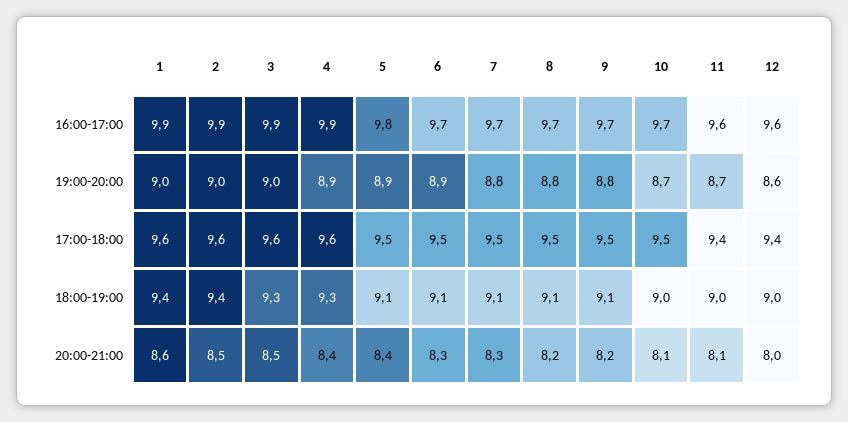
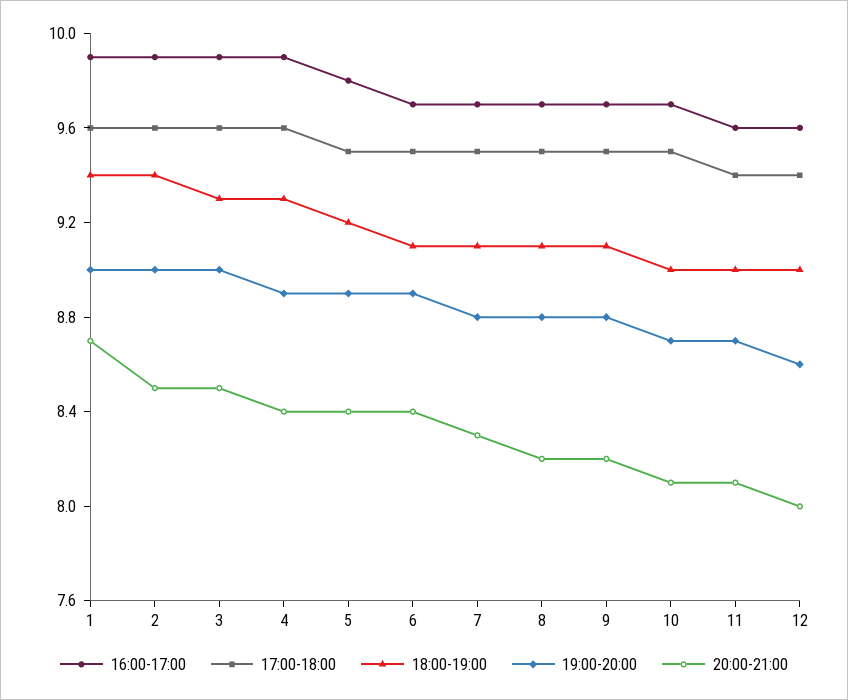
18:00-19:00, 5: 9.1 -> 9.2
20:00-21:00, 1: 8.6 -> 8.7
20:00-21:00, 6: 8.3 -> 8.4

